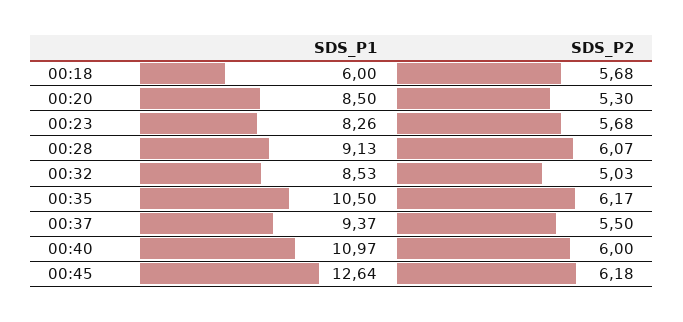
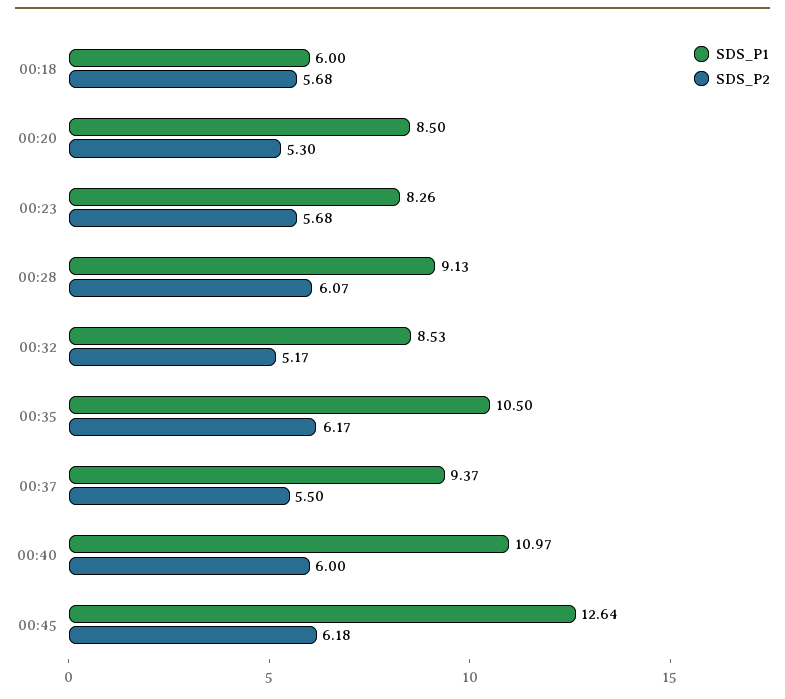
SDS_P2, 00:32: 5.03 -> 5.17

